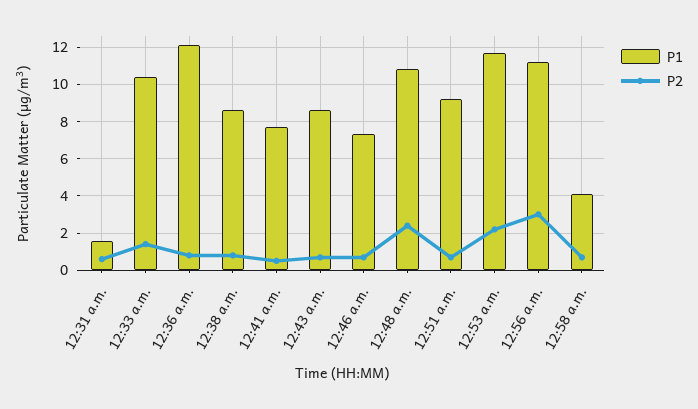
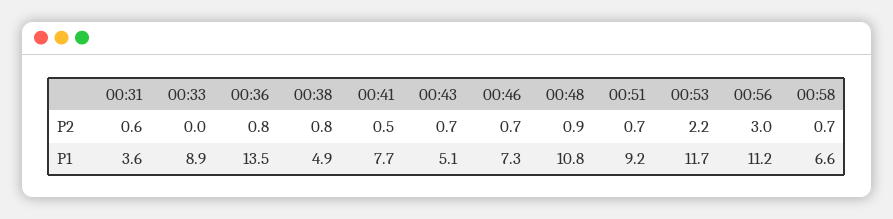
P1, 12:31 a.m.: 1.5 -> 3.6
P1, 12:33 a.m.: 10.5 -> 8.9
P2, 12:33 a.m.: 1.5 -> 0
P1, 12:36 a.m.: 12 -> 13.5
P1, 12:38 a.m.: 8.5 -> 4.9
P1, 12:43 a.m.: 8.5 -> 5.1
P2, 12:48 a.m.: 2.5 -> 0.9
P1, 12:58 a.m.: 4 -> 6.6

